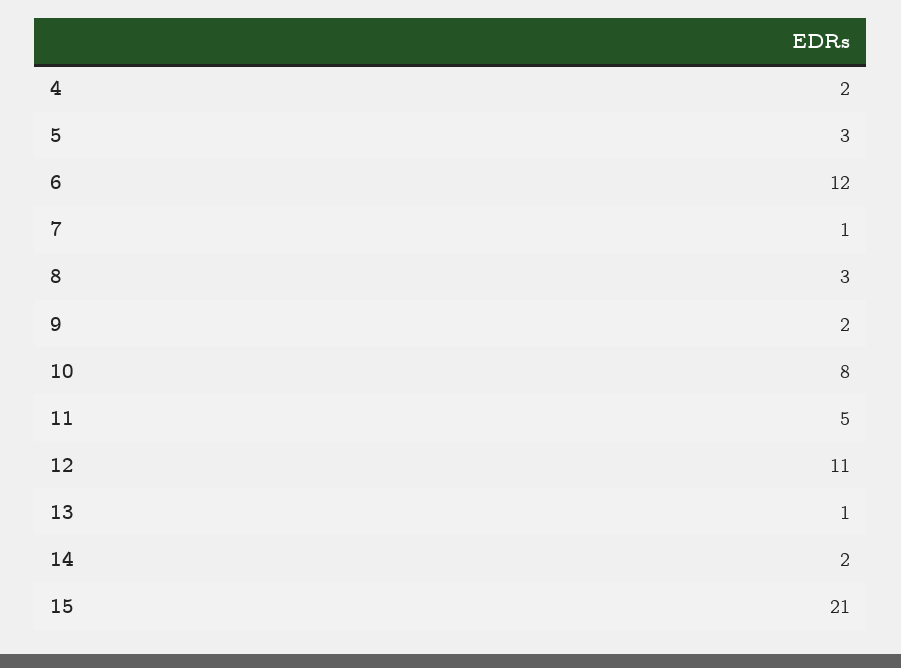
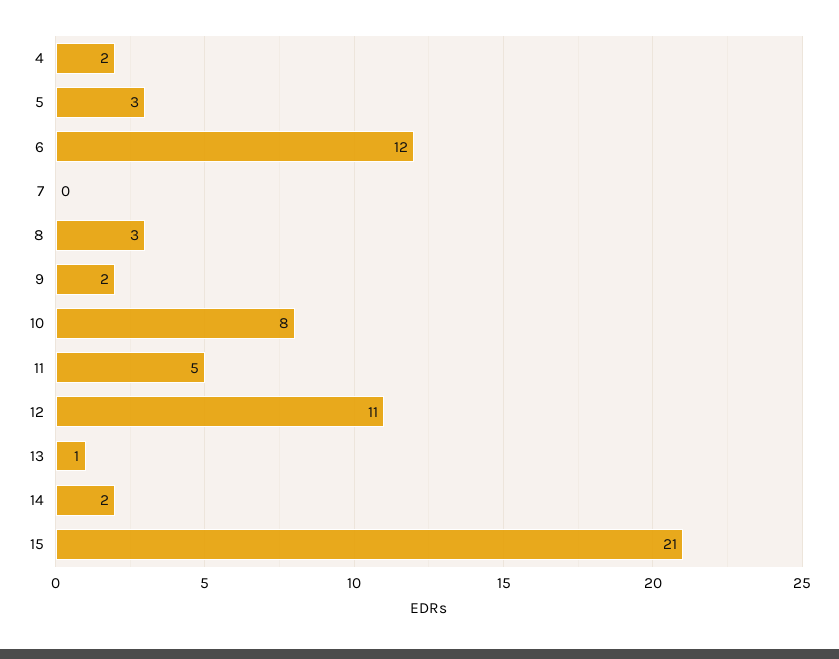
7: 1 -> 0

